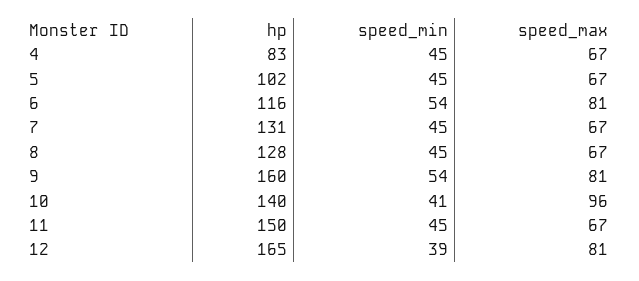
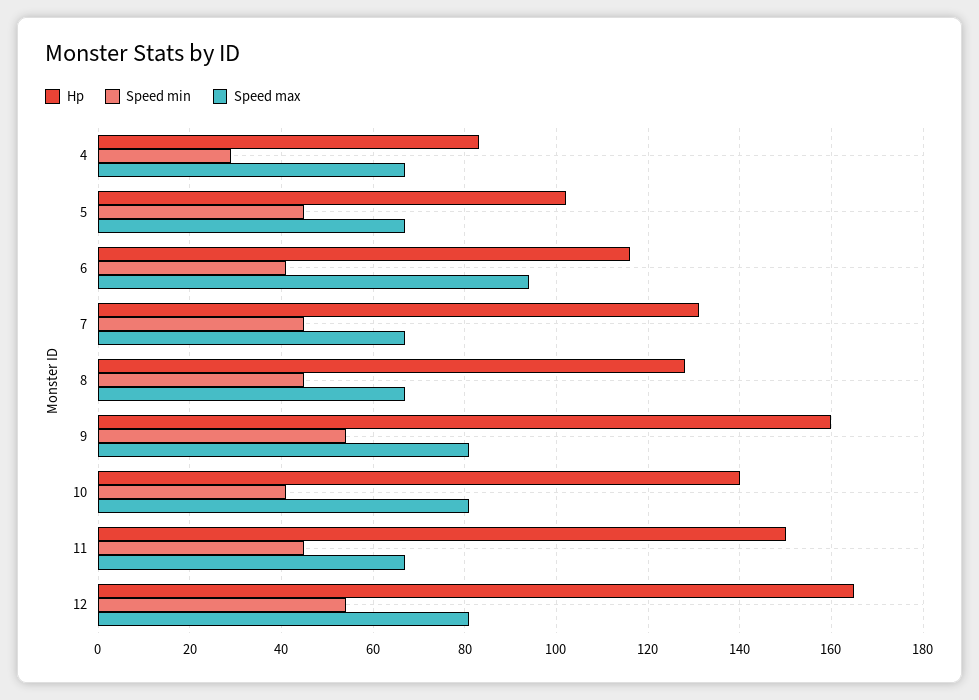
speed_min, 4: 45 -> 30
speed_min, 6: 54 -> 40
speed_max, 6: 81 -> 95
speed_max, 10: 96 -> 80
speed_min, 12: 39 -> 55

